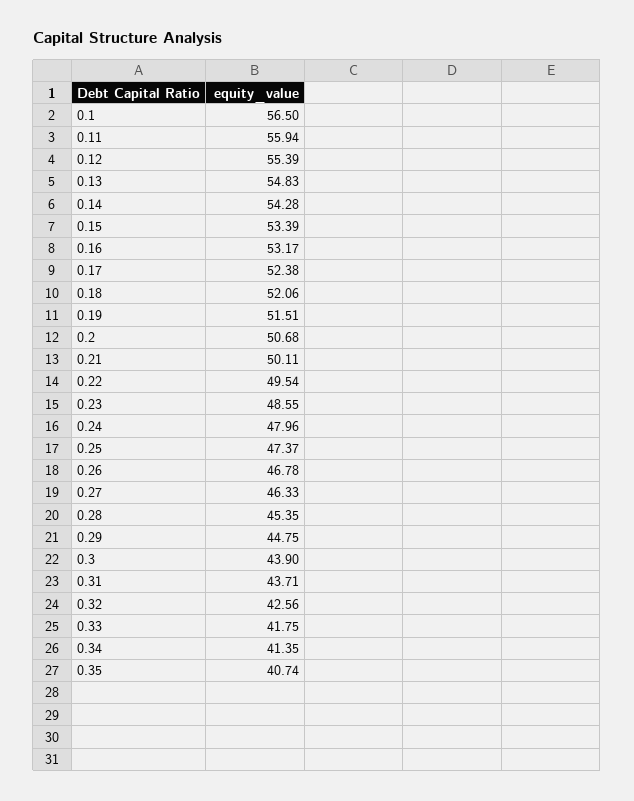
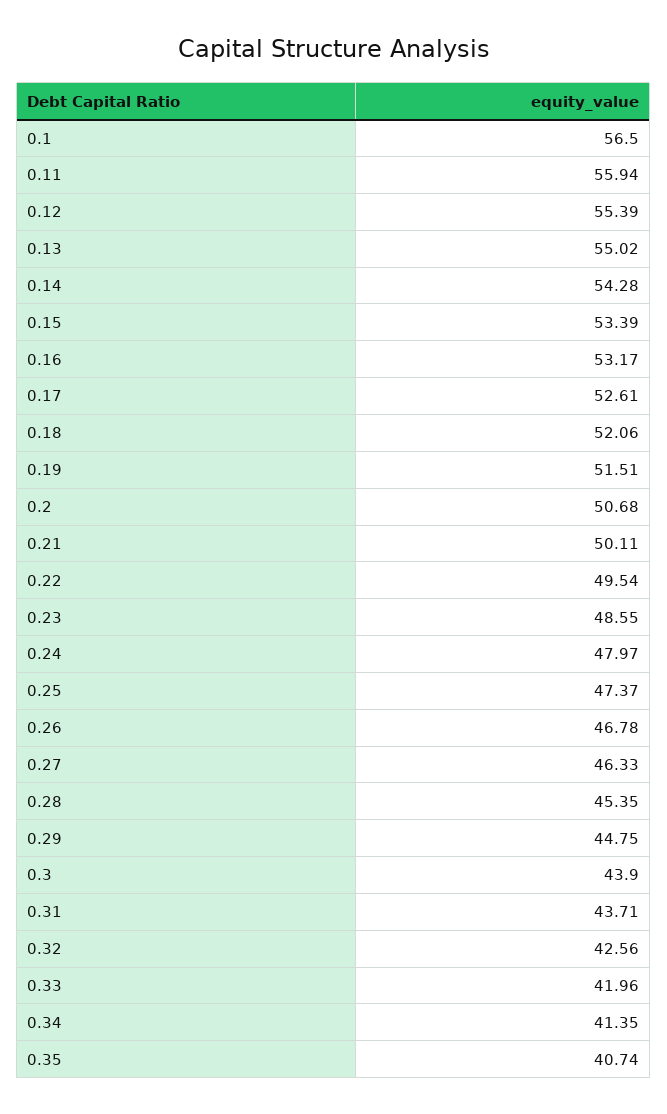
0.13: 54.83 -> 55.02
0.17: 52.38 -> 52.61
0.24: 47.96 -> 47.97
0.33: 41.75 -> 41.96

